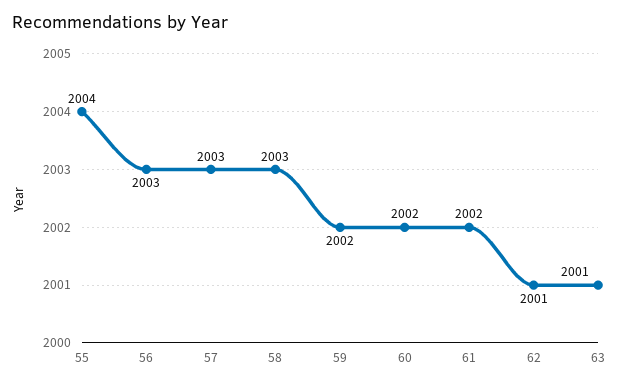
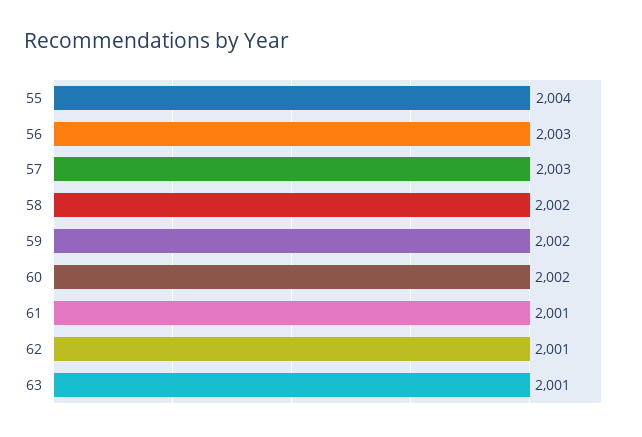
58: 2003 -> 2002
61: 2002 -> 2001

